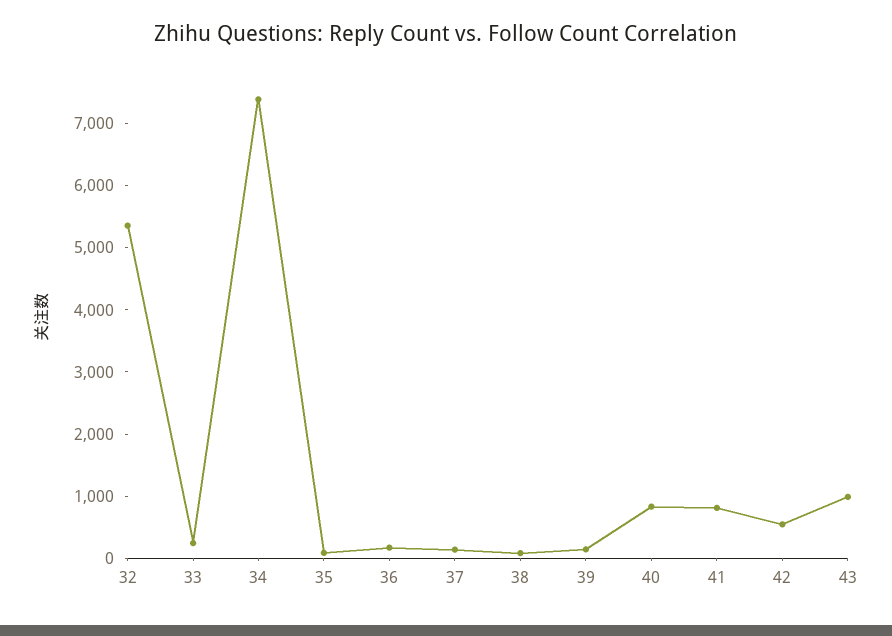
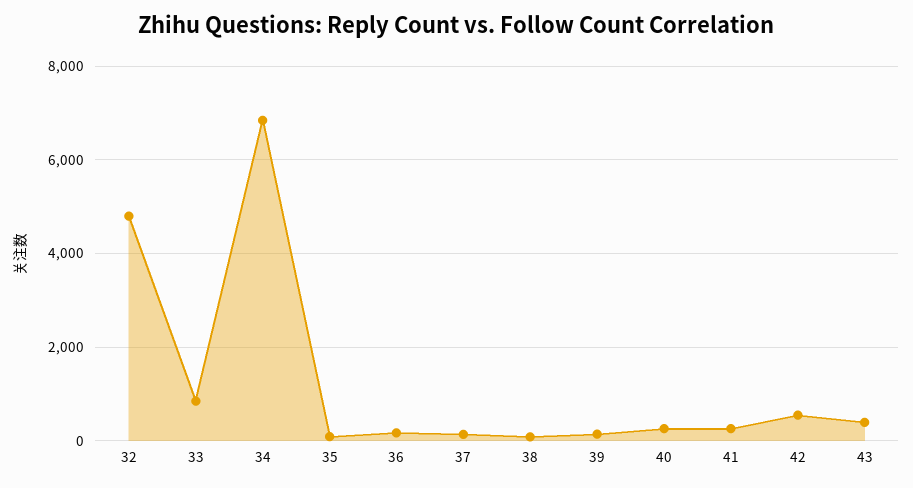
32: 5400 -> 4800
33: 200 -> 800
34: 7400 -> 6800
40: 800 -> 200
41: 800 -> 200
43: 1000 -> 400

